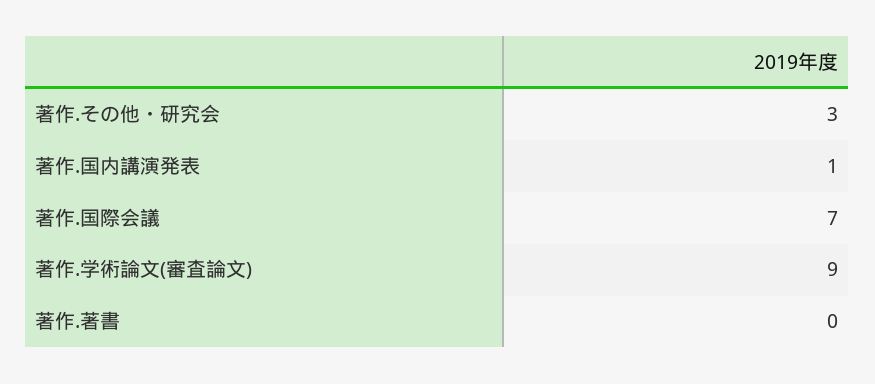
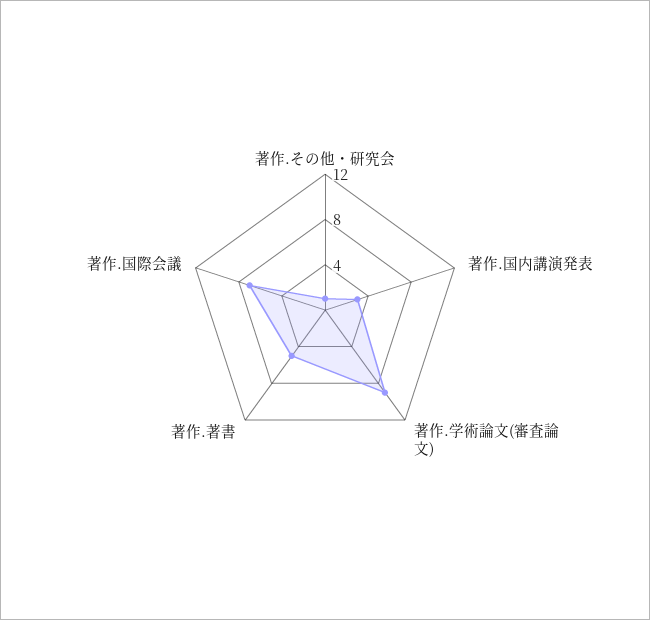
著作.その他・研究会: 3 -> 1
著作.国内講演発表: 1 -> 3
著作.著書: 0 -> 5

